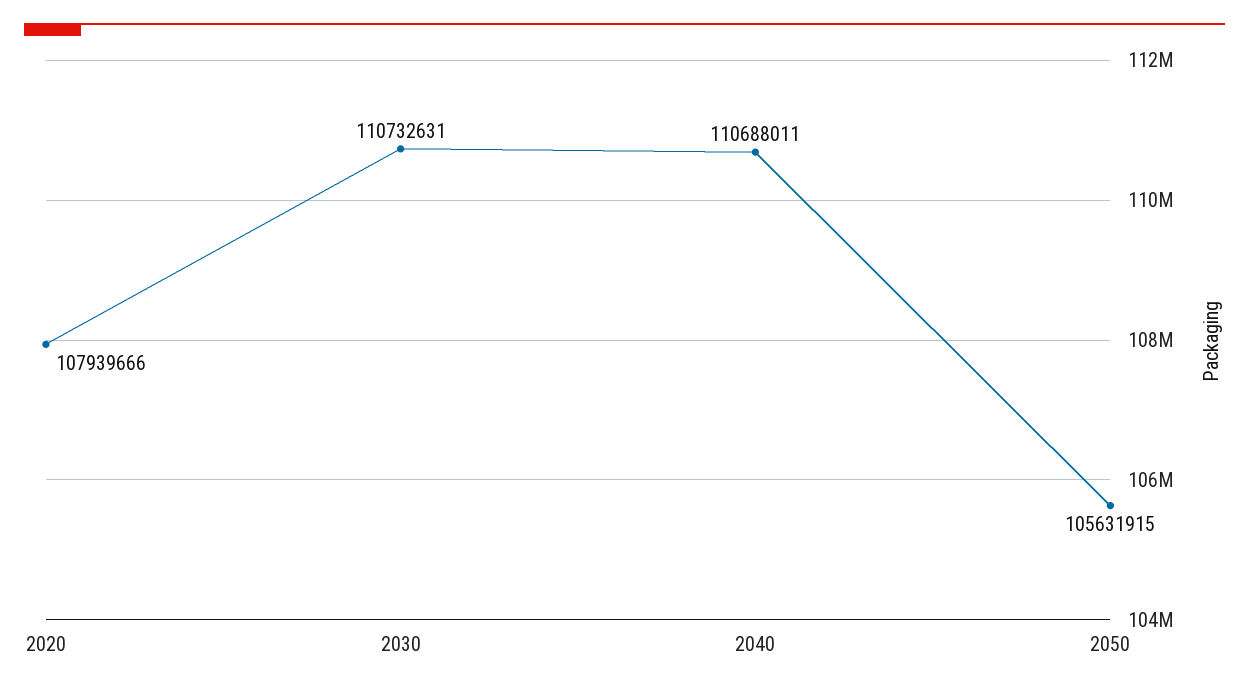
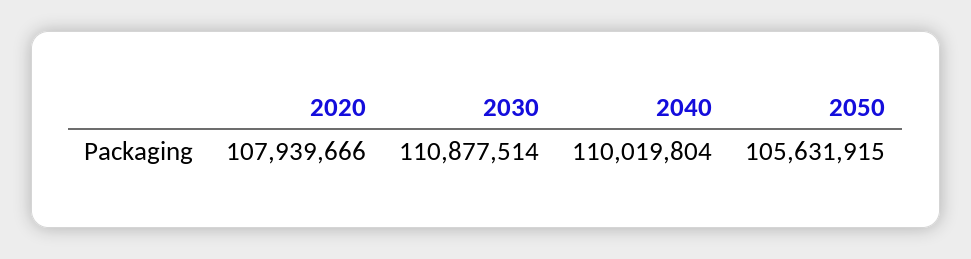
2030: 110732631 -> 110877514
2040: 110688011 -> 110019804

